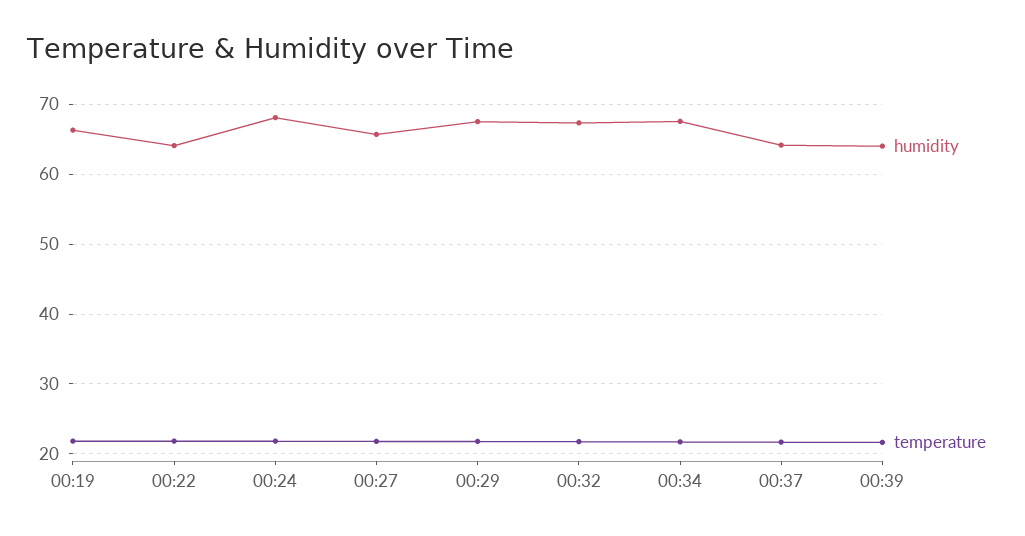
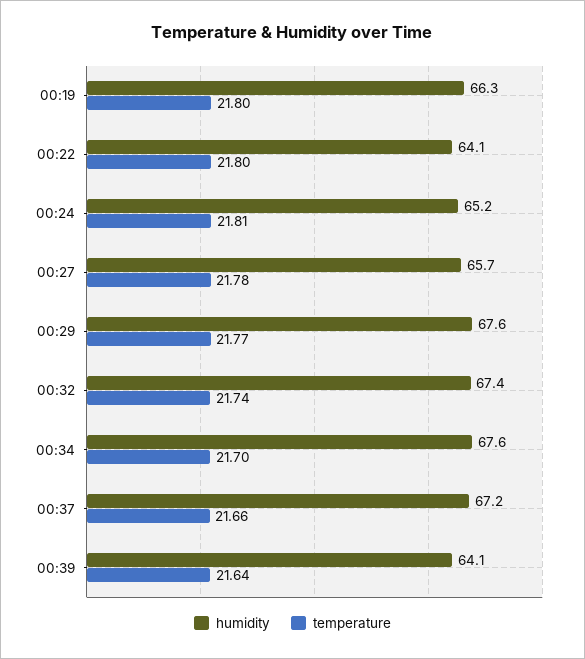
humidity, 00:24: 68 -> 65.2
humidity, 00:37: 64 -> 67.2

